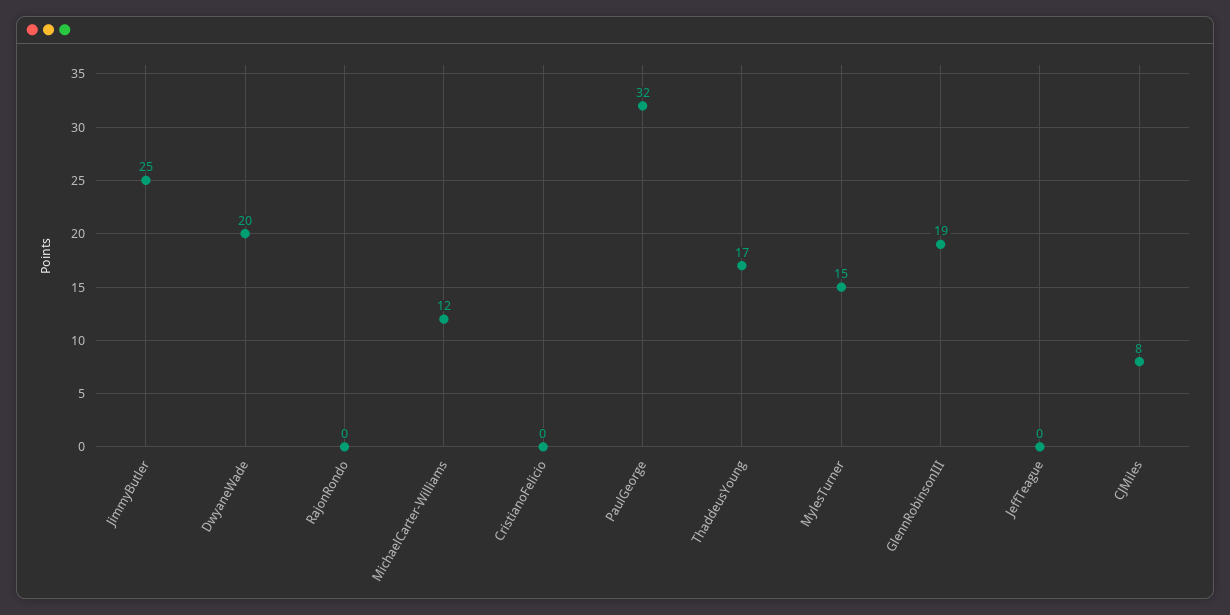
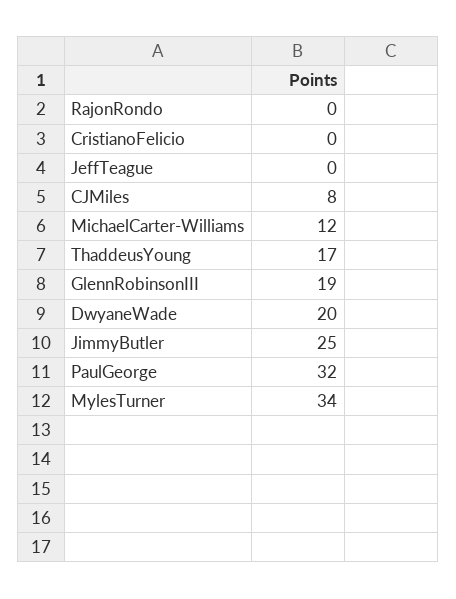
MylesTurner: 15 -> 34

